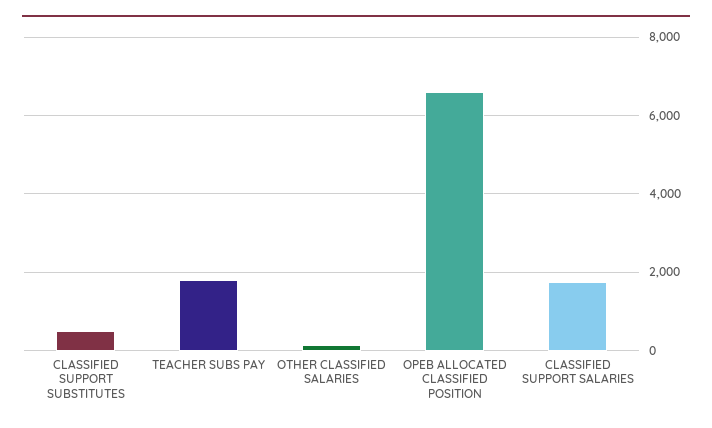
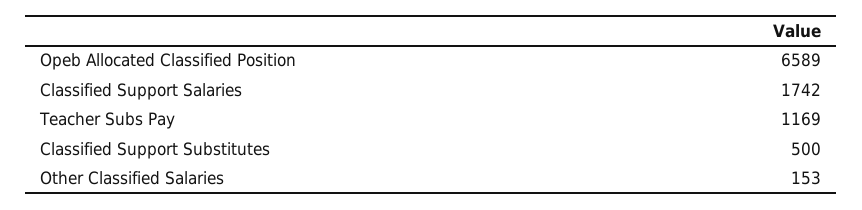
TEACHER SUBS PAY: 1800 -> 1169

